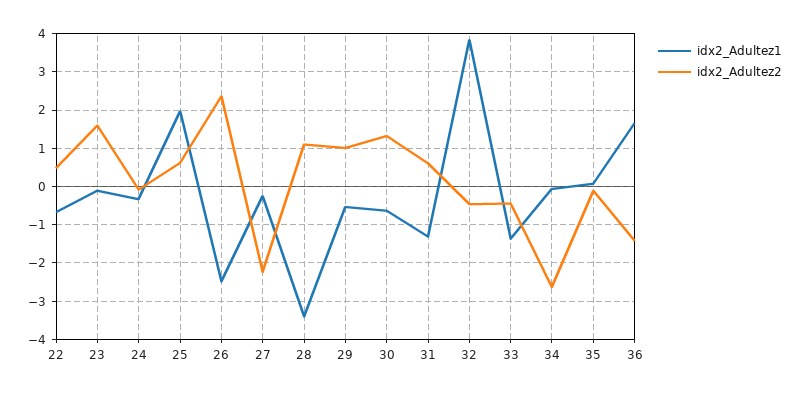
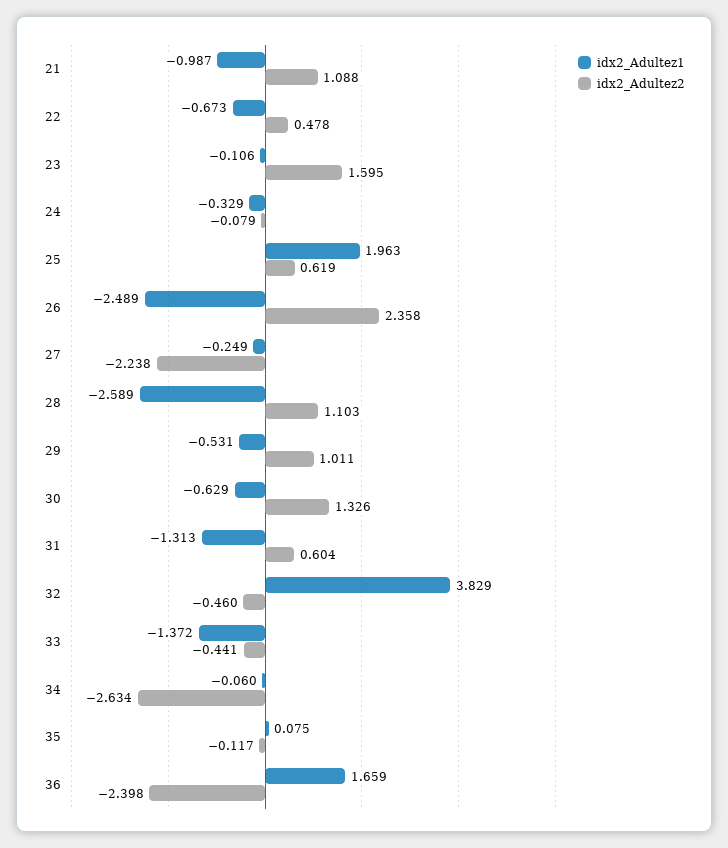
idx2_Adultez1, 28: -3.4 -> -2.589
idx2_Adultez2, 36: -1.4 -> -2.398
idx2_Adultez1, 21: none -> -0.987
idx2_Adultez2, 21: none -> 1.088

